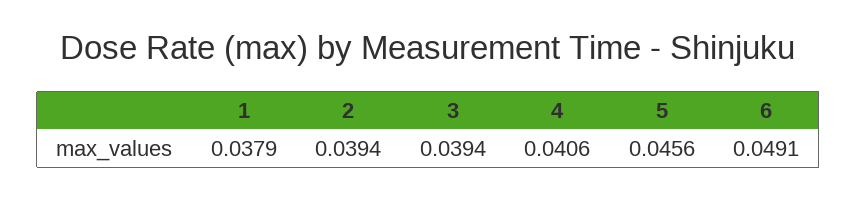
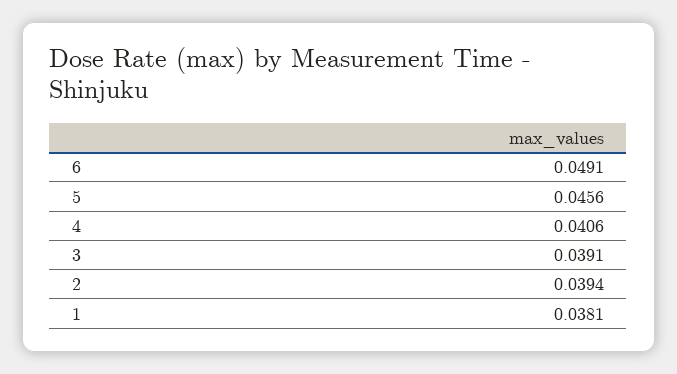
1: 0.0379 -> 0.0381
3: 0.0394 -> 0.0391

